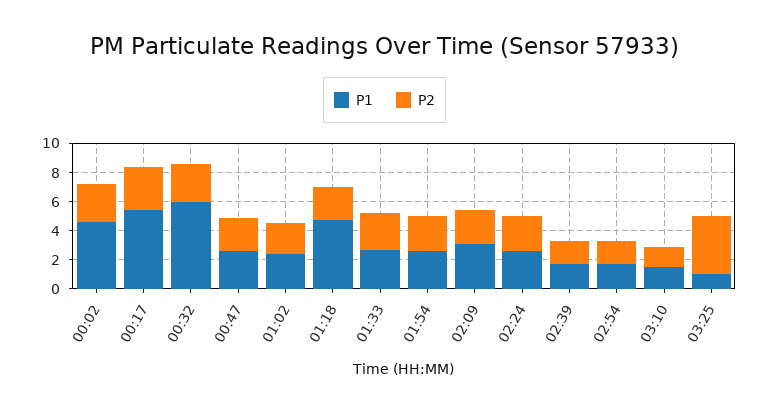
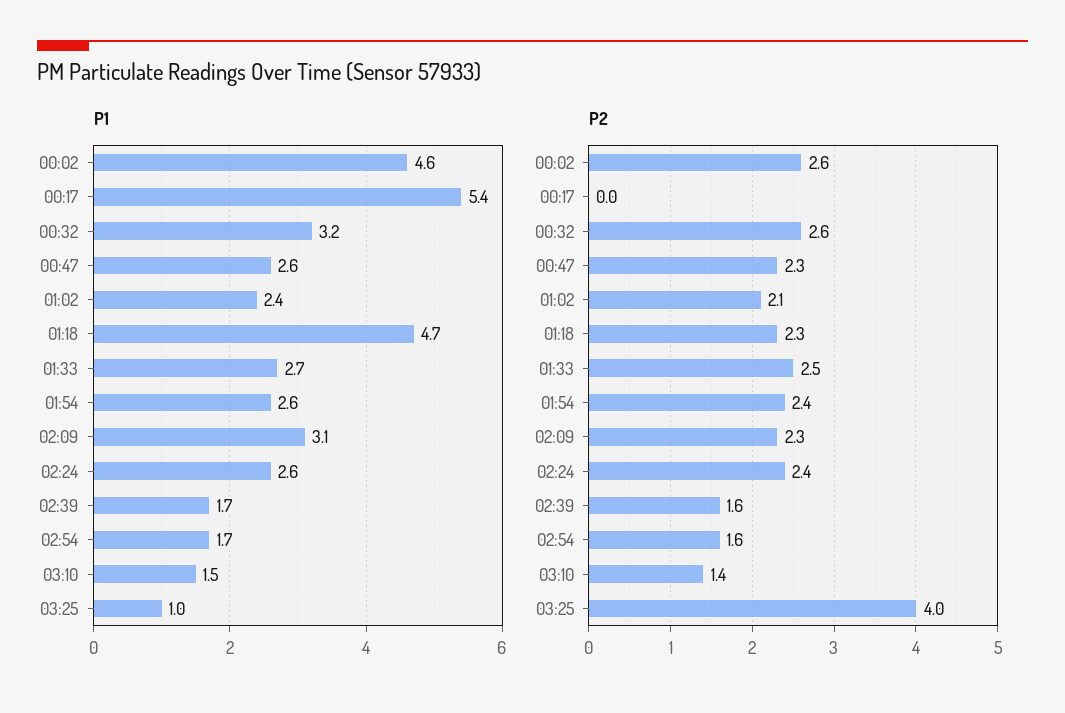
P2, 00:17: 3 -> 0
P1, 00:32: 6 -> 3.2

